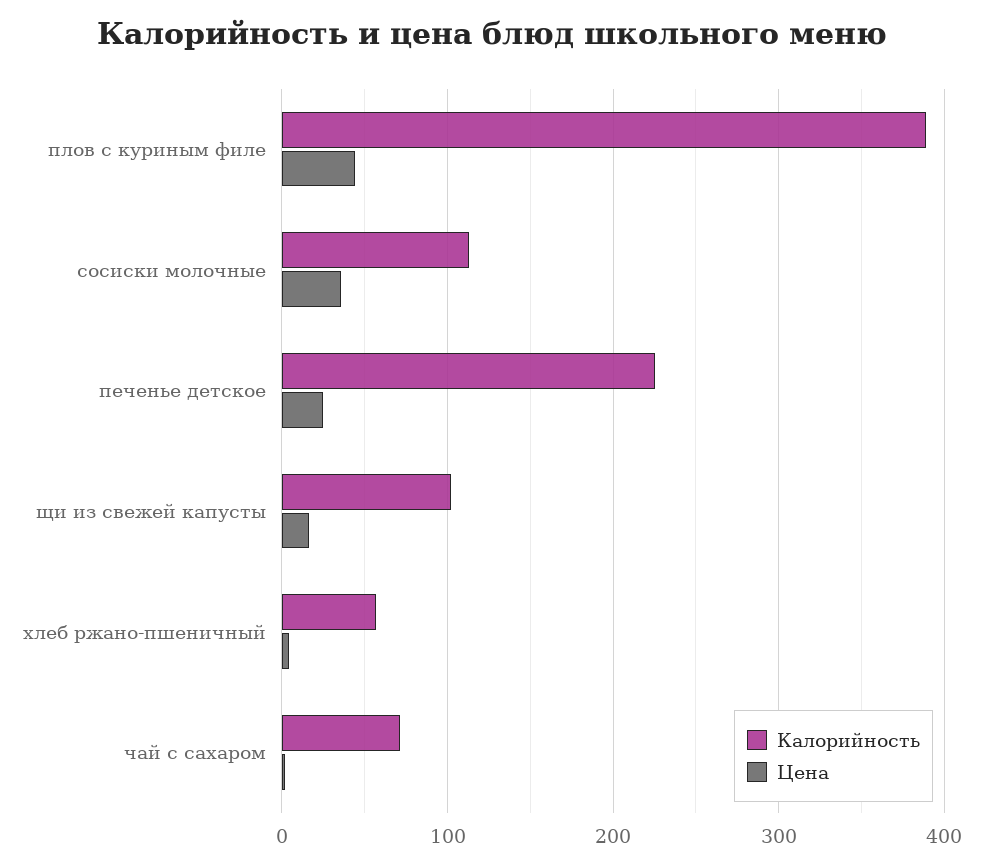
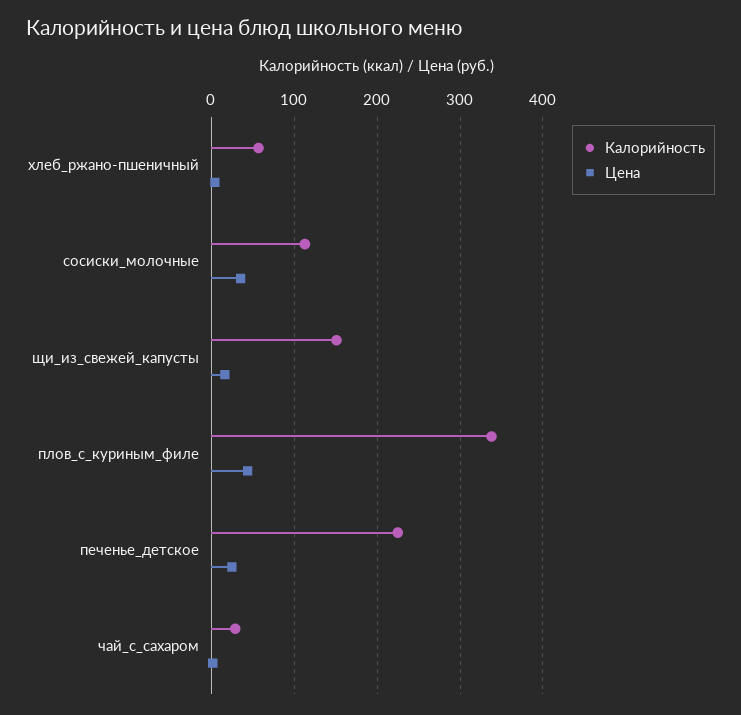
Калорийность, плов с куриным филе: 390 -> 340
Калорийность, щи из свежей капусты: 100 -> 150
Калорийность, чай с сахаром: 70 -> 30

